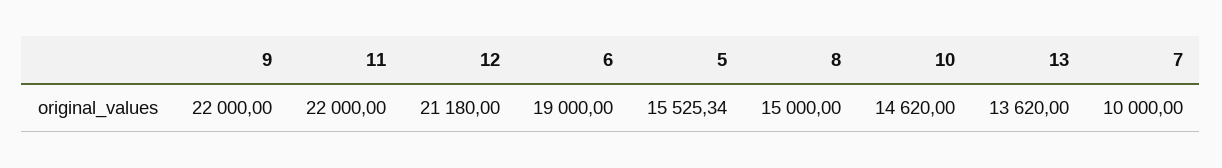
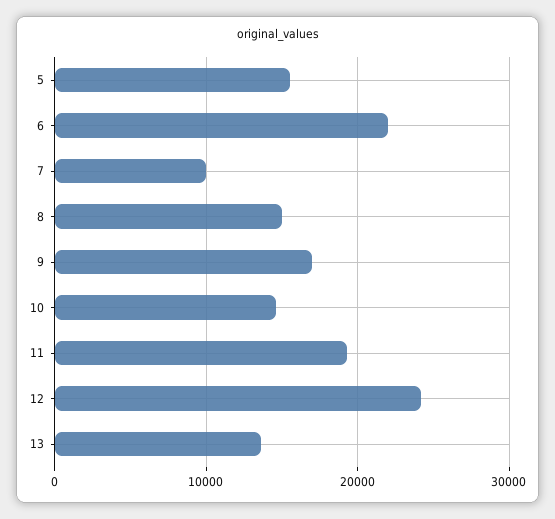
9: 22000 -> 17000
11: 22000 -> 19000
12: 21180 -> 24000
6: 19000 -> 22000

